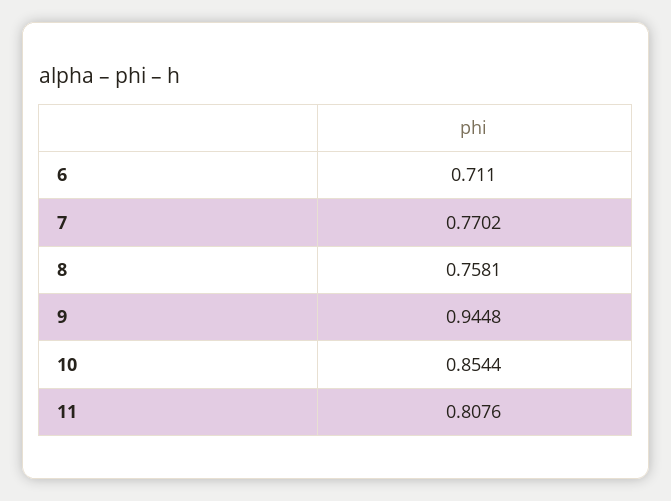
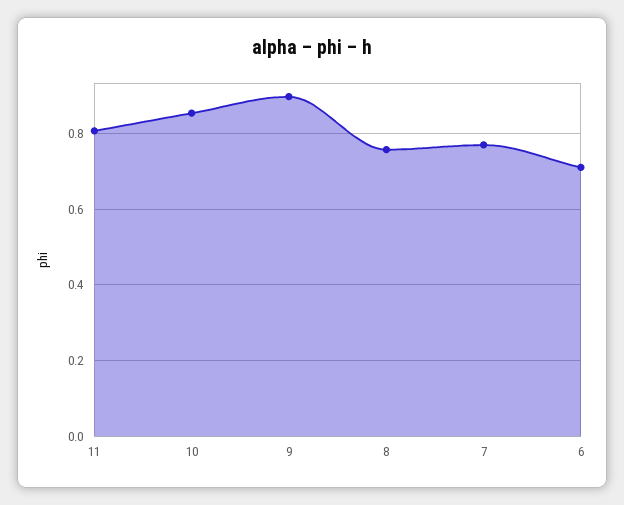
9: 0.9448 -> 0.9

